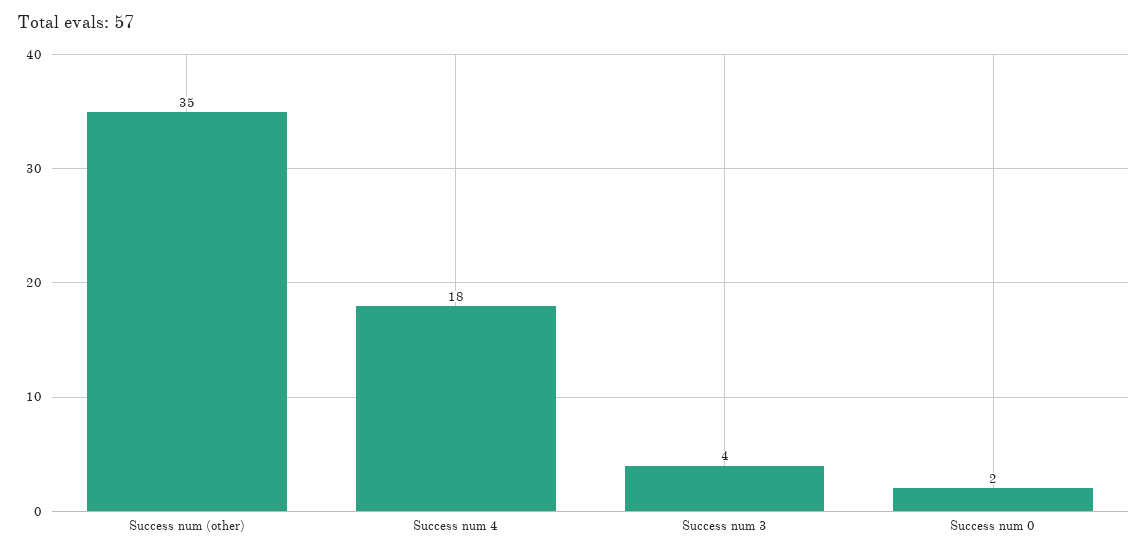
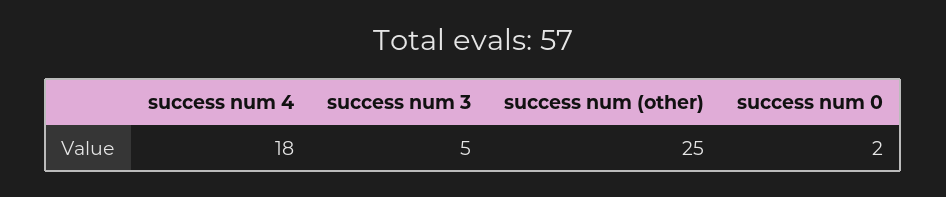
Success num (other): 35 -> 25
Success num 3: 4 -> 5

